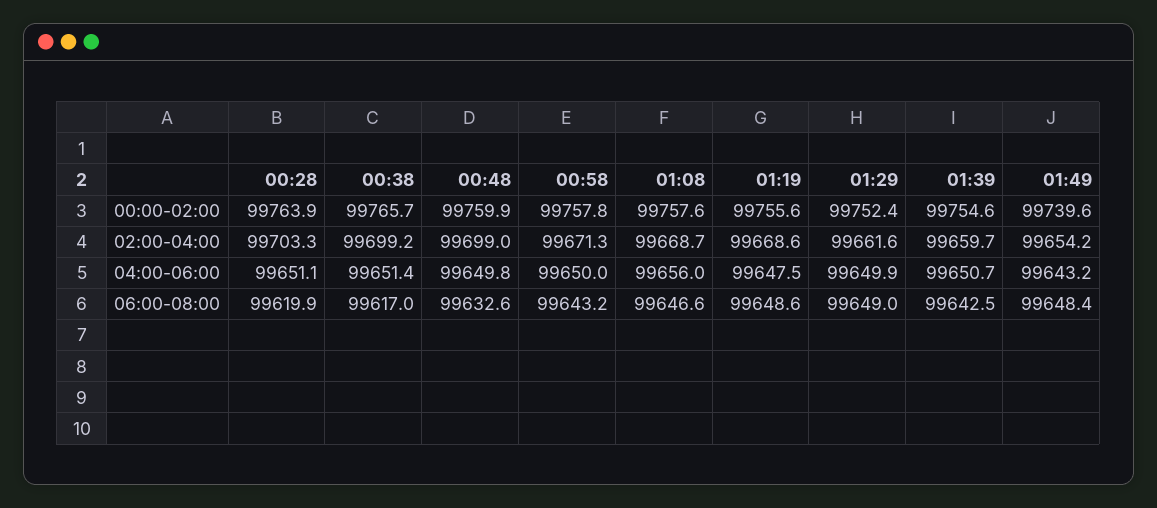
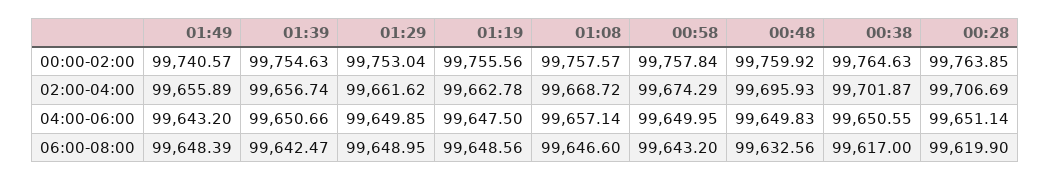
00:38, 00:00-02:00: 99765.7 -> 99764.63
01:29, 00:00-02:00: 99752.4 -> 99753.04
01:49, 00:00-02:00: 99739.6 -> 99740.57
00:28, 02:00-04:00: 99703.3 -> 99706.69
00:38, 02:00-04:00: 99699.2 -> 99701.87
00:48, 02:00-04:00: 99699 -> 99695.93
00:58, 02:00-04:00: 99671.3 -> 99674.29
01:19, 02:00-04:00: 99668.6 -> 99662.78
01:39, 02:00-04:00: 99659.7 -> 99656.74
01:49, 02:00-04:00: 99654.2 -> 99655.89
00:38, 04:00-06:00: 99651.4 -> 99650.55
01:08, 04:00-06:00: 99656 -> 99657.14

